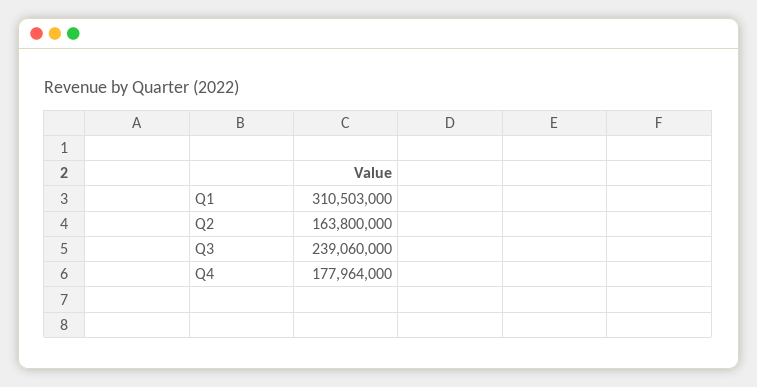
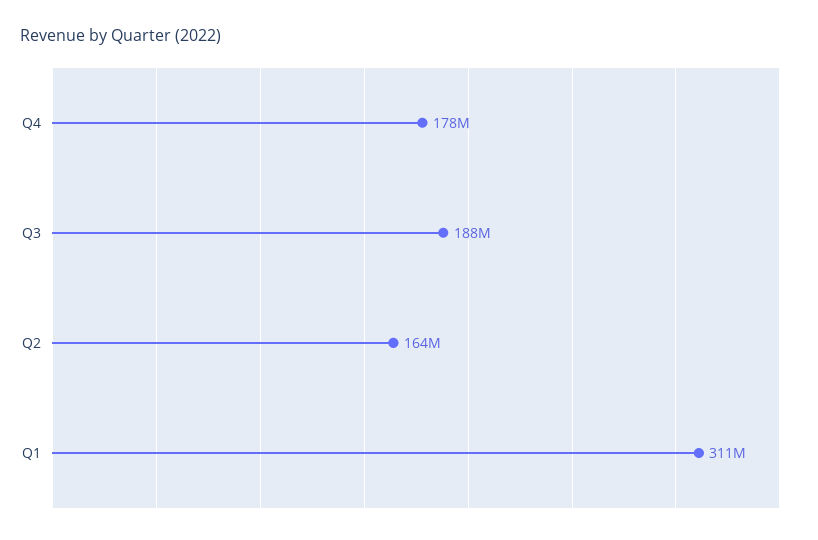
Q3: 239060000 -> 188000000

